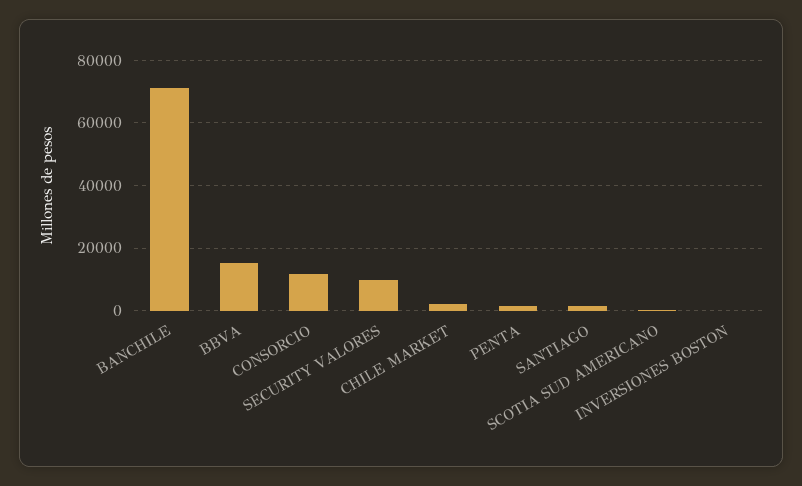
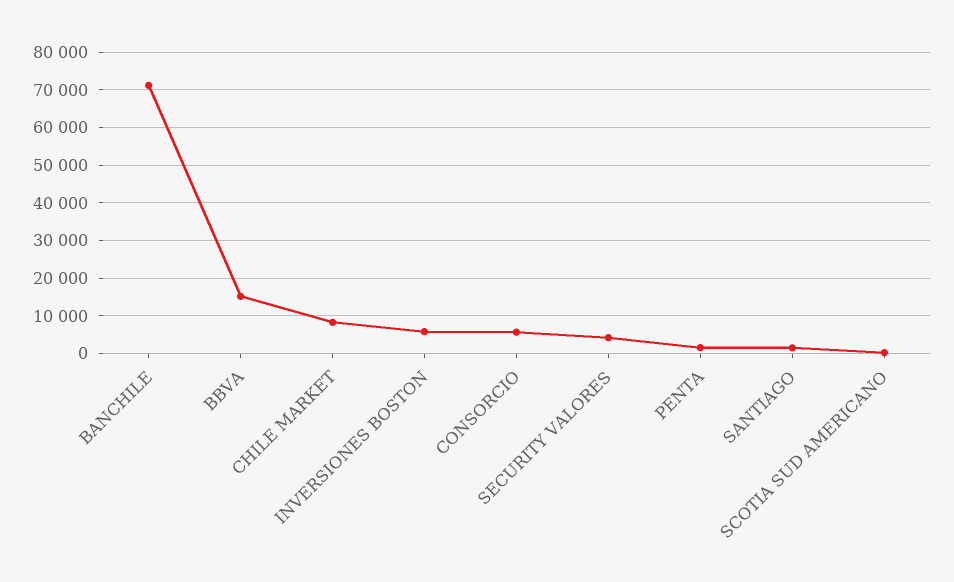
CONSORCIO: 12000 -> 6000
SECURITY VALORES: 10000 -> 4000
CHILE MARKET: 2000 -> 8000
INVERSIONES BOSTON: 0 -> 6000

